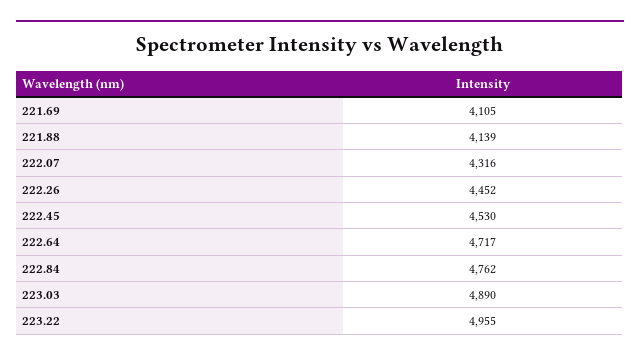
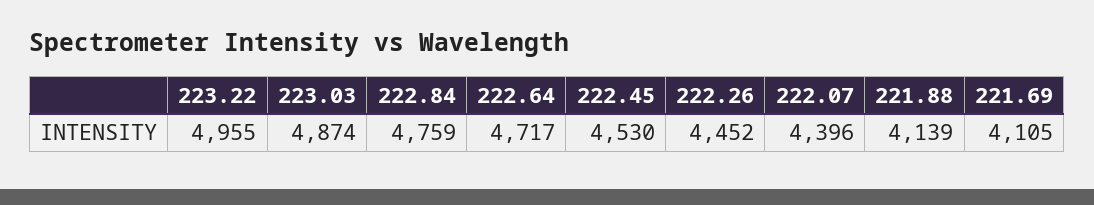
222.07: 4316 -> 4396
222.84: 4762 -> 4759
223.03: 4890 -> 4874

